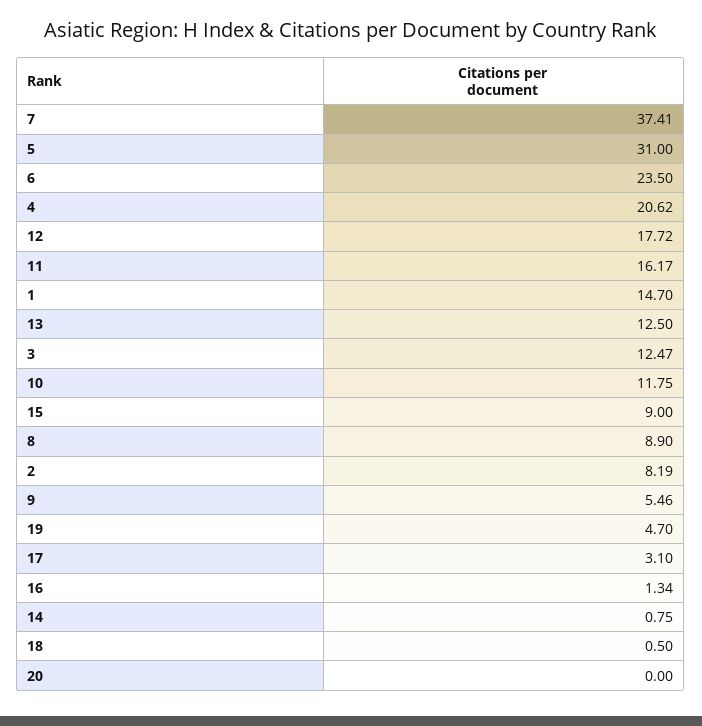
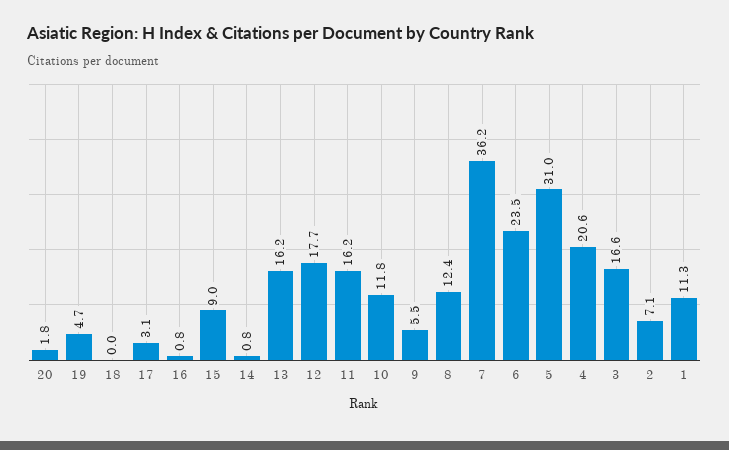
7: 37.41 -> 36.2
1: 14.7 -> 11.3
13: 12.5 -> 16.2
3: 12.47 -> 16.6
8: 8.9 -> 12.4
2: 8.19 -> 7.1
16: 1.34 -> 0.8
18: 0.5 -> 0
20: 0 -> 1.8

